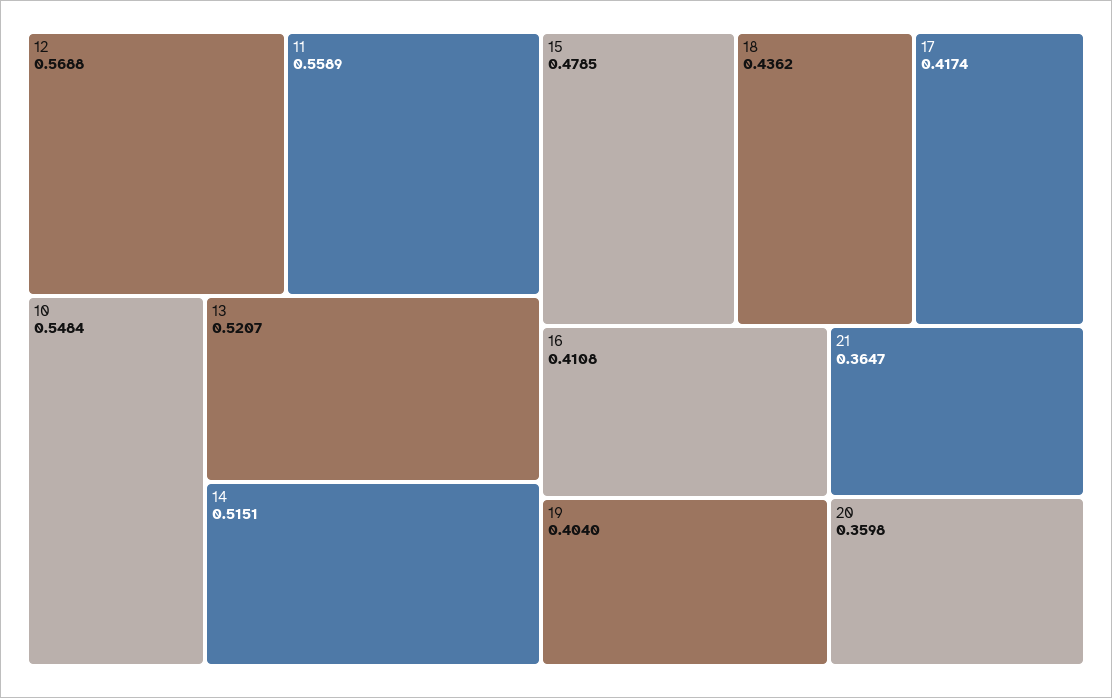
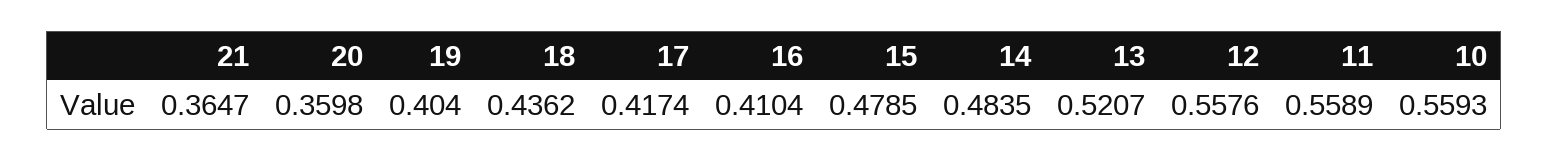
12: 0.5688 -> 0.5576
10: 0.5484 -> 0.5593
14: 0.5151 -> 0.4835
16: 0.4108 -> 0.4104

